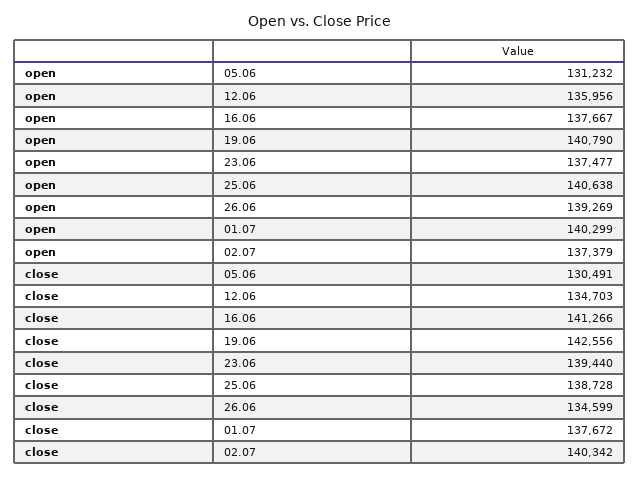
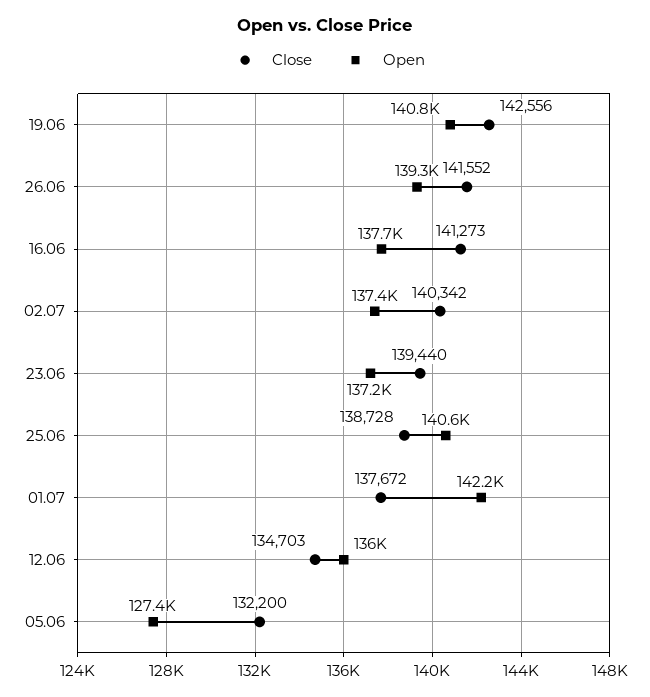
open, 05.06: 131232 -> 127400
open, 23.06: 137477 -> 137200
open, 01.07: 140299 -> 142200
close, 05.06: 130491 -> 132200
close, 16.06: 141266 -> 141273
close, 26.06: 134599 -> 141552

